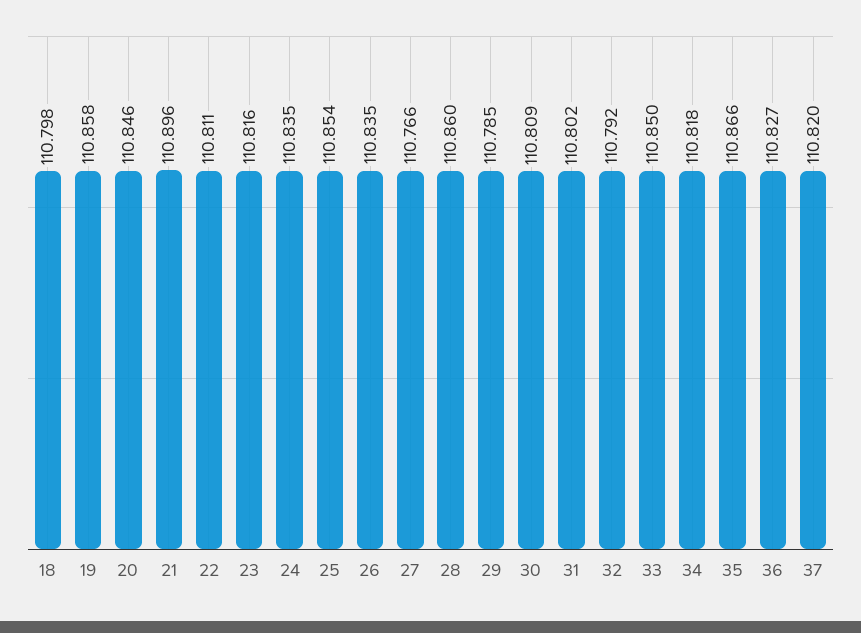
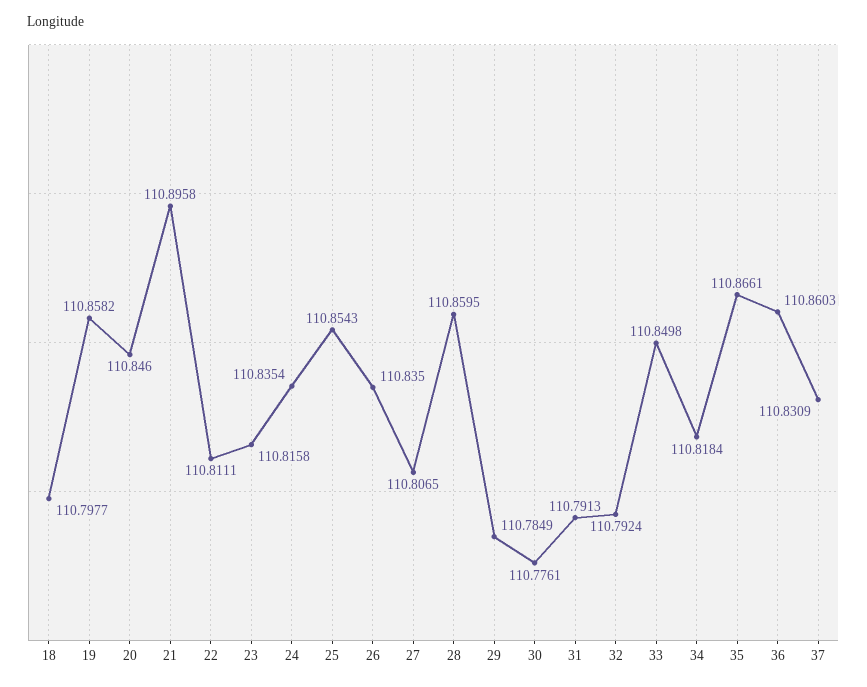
27: 110.766 -> 110.8065
30: 110.809 -> 110.7761
31: 110.802 -> 110.7913
36: 110.827 -> 110.8603
37: 110.82 -> 110.8309

